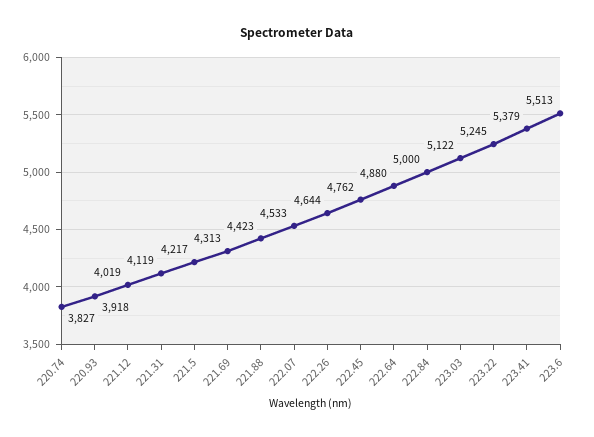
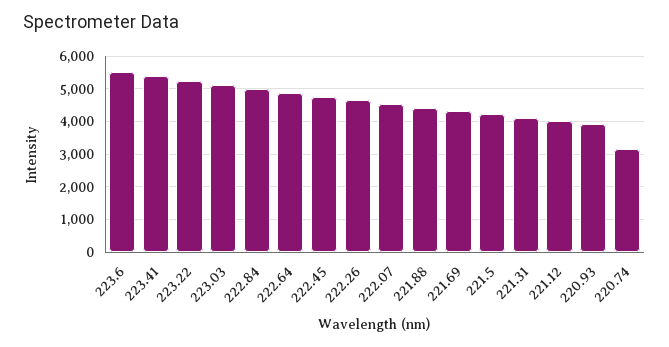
220.74: 3827 -> 3200

